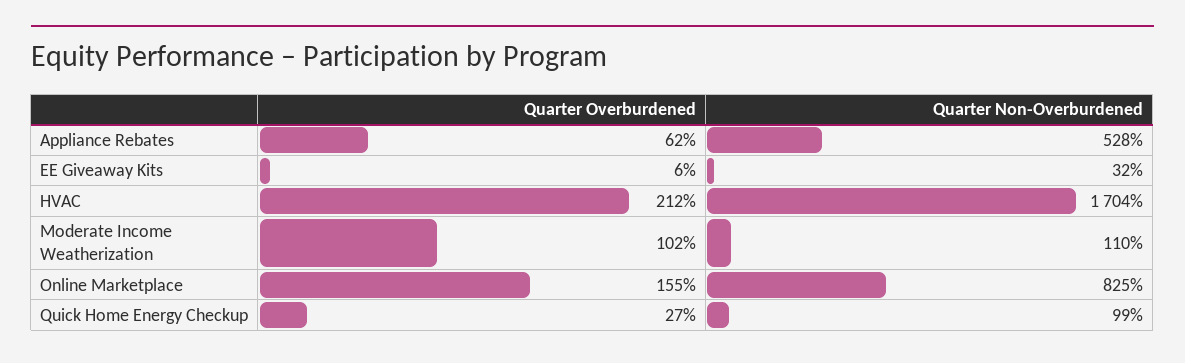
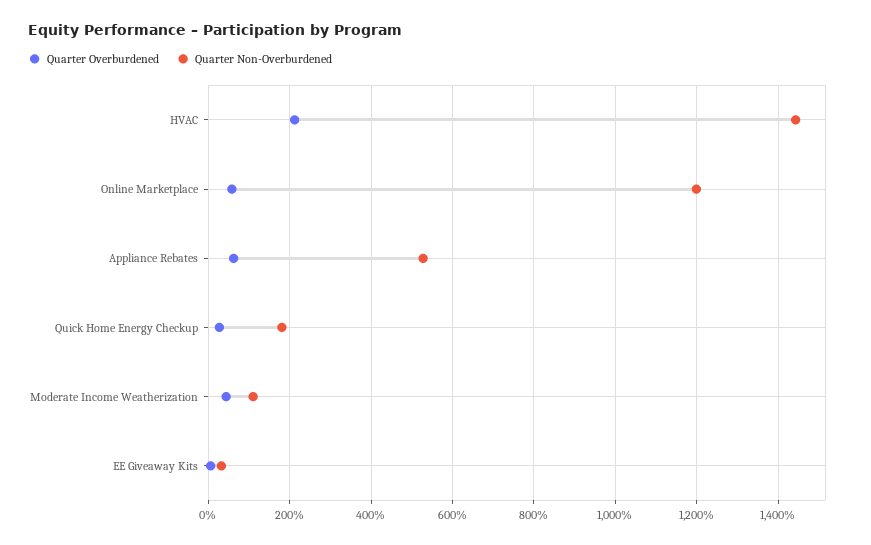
Quarter Non-Overburdened, HVAC: 1704 -> 1440
Quarter Overburdened, Moderate Income Weatherization: 102 -> 40
Quarter Overburdened, Online Marketplace: 155 -> 60
Quarter Non-Overburdened, Online Marketplace: 825 -> 1200
Quarter Non-Overburdened, Quick Home Energy Checkup: 99 -> 180

